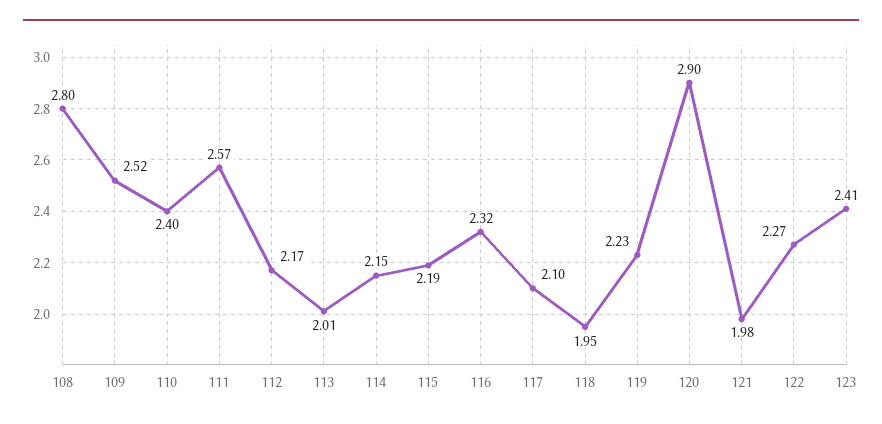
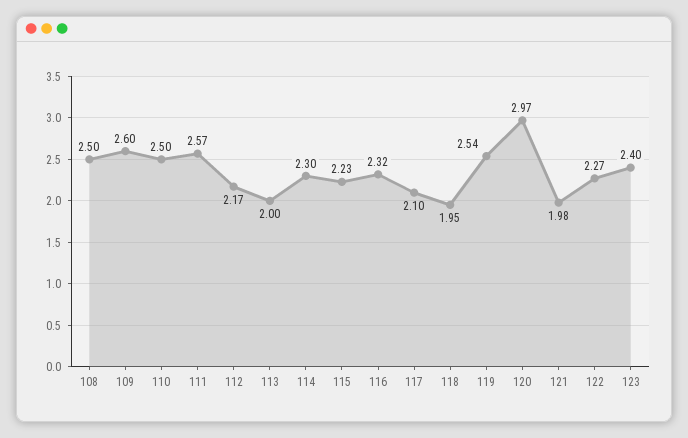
108: 2.8 -> 2.5
109: 2.52 -> 2.6
110: 2.4 -> 2.5
113: 2.01 -> 2
114: 2.15 -> 2.3
115: 2.19 -> 2.23
119: 2.23 -> 2.54
120: 2.9 -> 2.97
123: 2.41 -> 2.4

